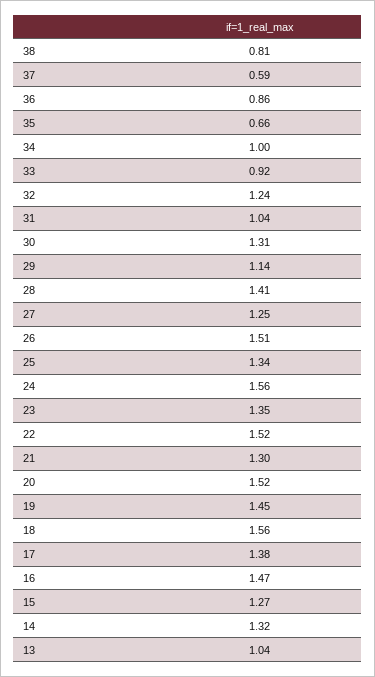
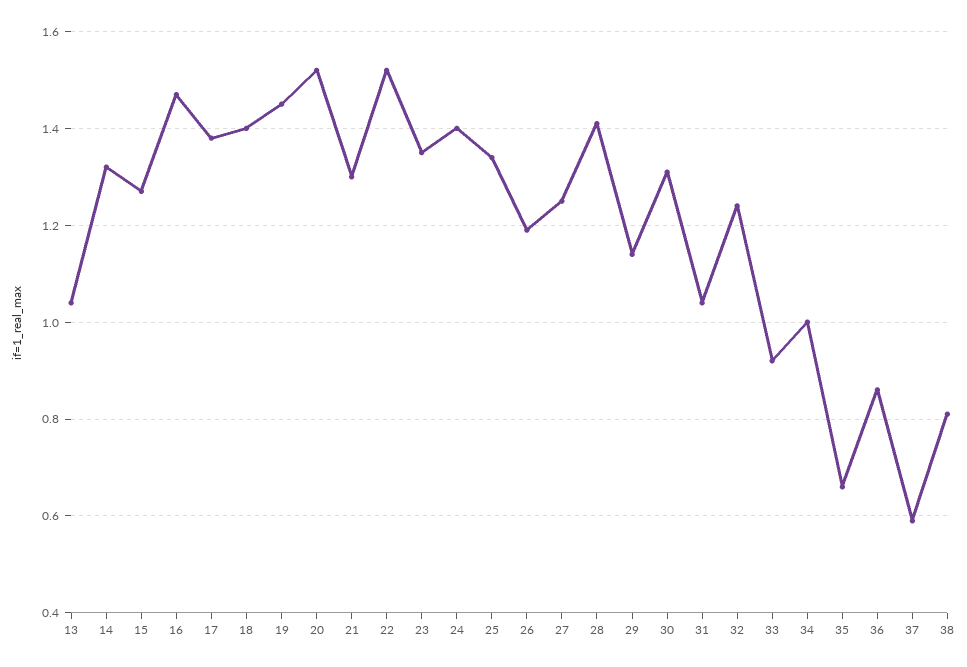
26: 1.51 -> 1.2
24: 1.56 -> 1.4
18: 1.56 -> 1.4

